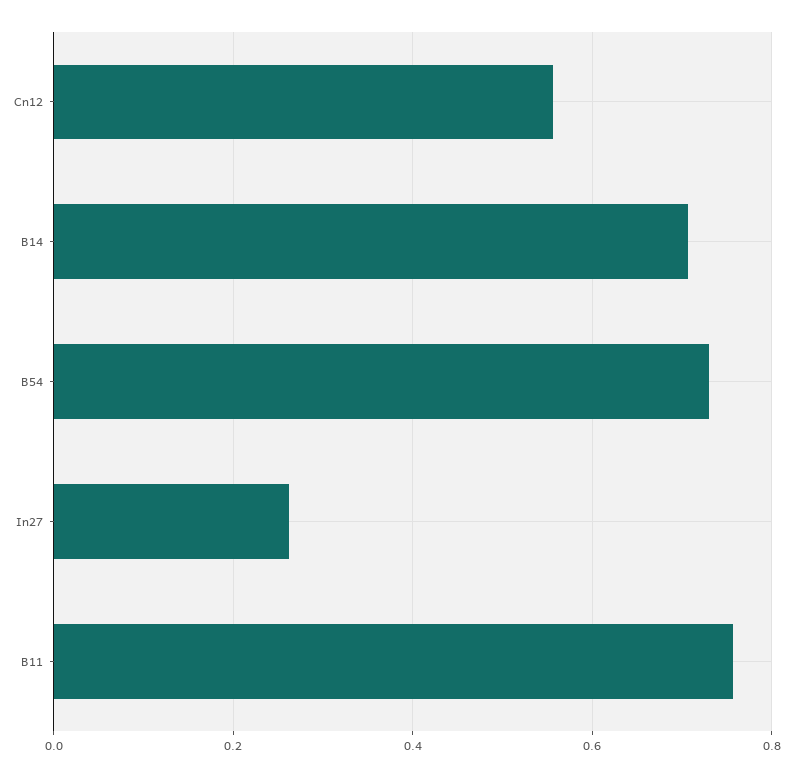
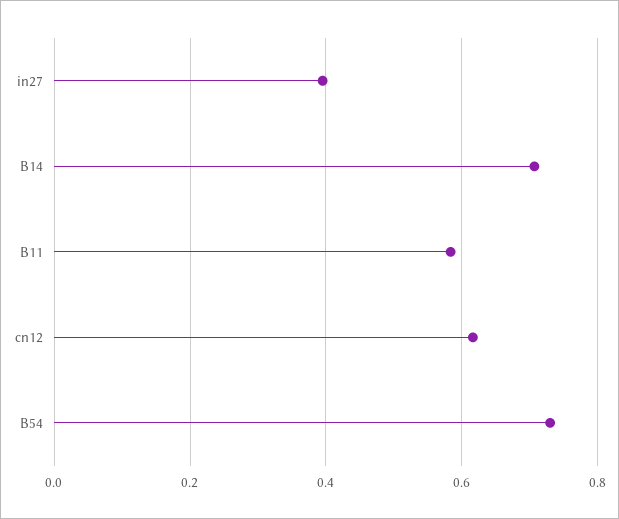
Cn12: 0.56 -> 0.62
In27: 0.26 -> 0.4
B11: 0.76 -> 0.58

